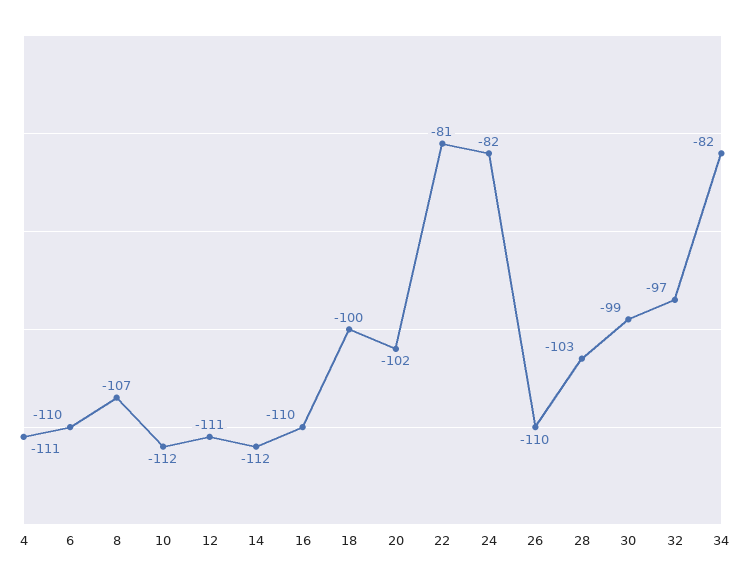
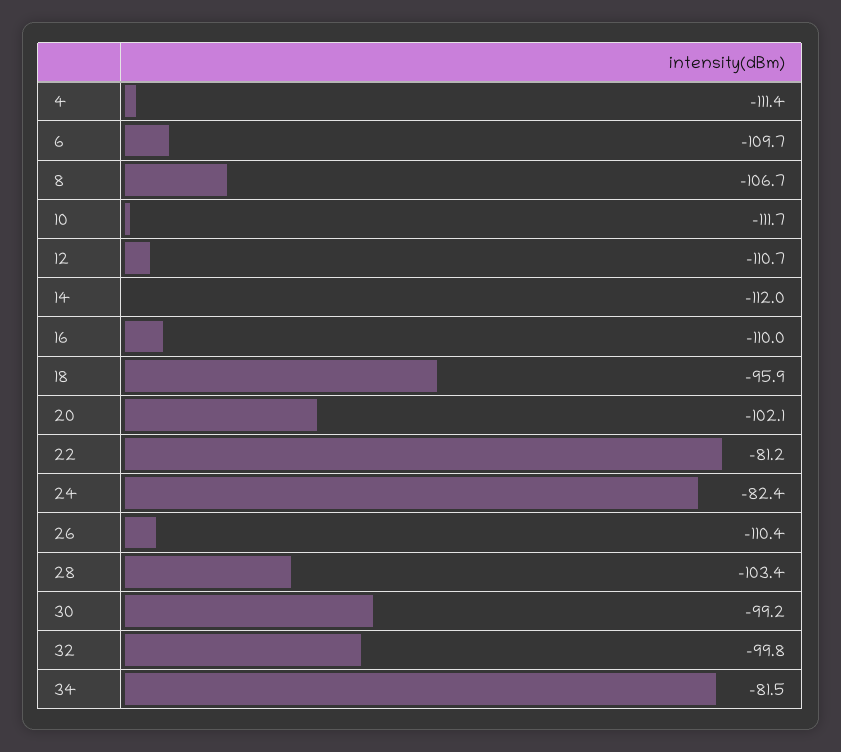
18: -100 -> -95.9
32: -97 -> -99.8

